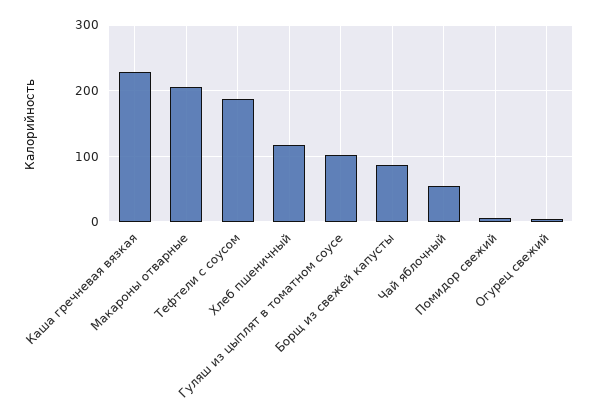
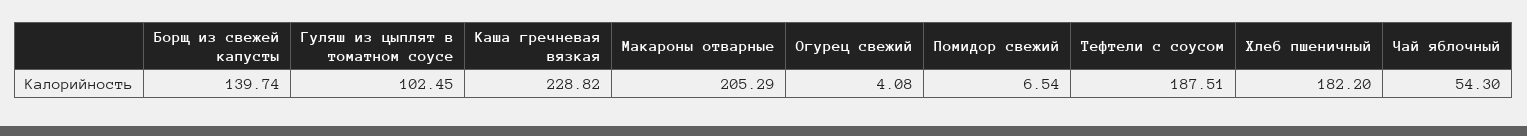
Хлеб пшеничный: 120 -> 182.2
Борщ из свежей капусты: 90 -> 139.74

